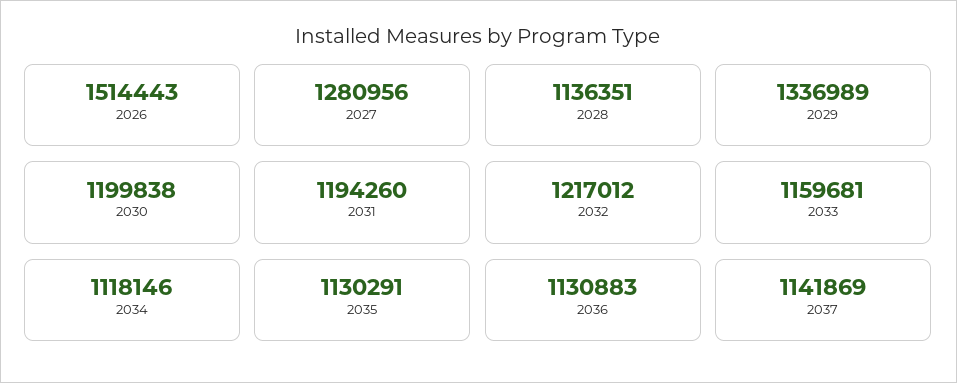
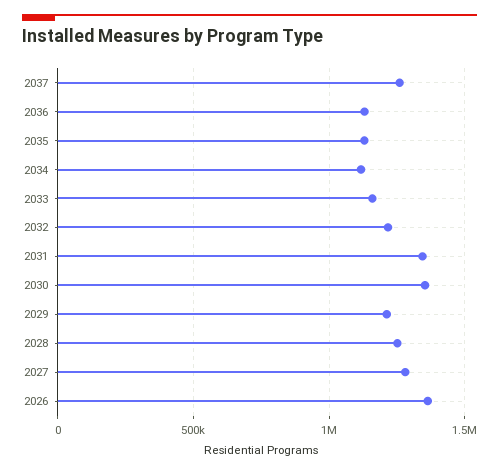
2026: 1514443 -> 1350000
2028: 1136351 -> 1250000
2029: 1336989 -> 1200000
2030: 1199838 -> 1350000
2031: 1194260 -> 1350000
2037: 1141869 -> 1250000

